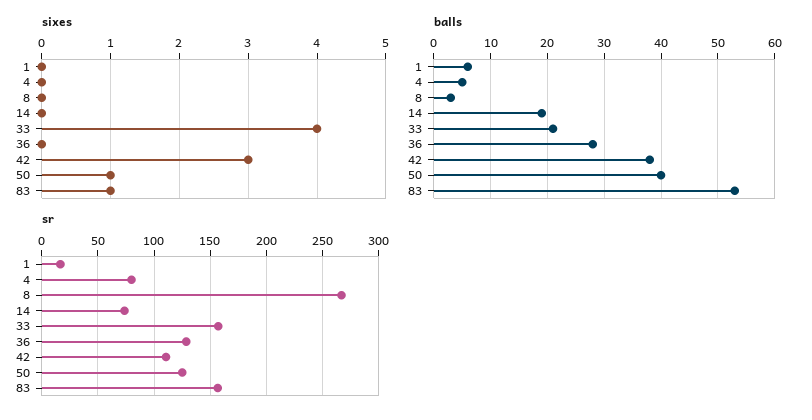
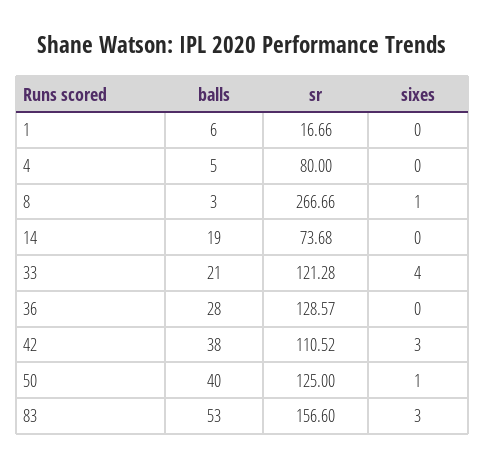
sixes, 8: 0 -> 1
sixes, 83: 1 -> 3
sr, 33: 160 -> 121.28

